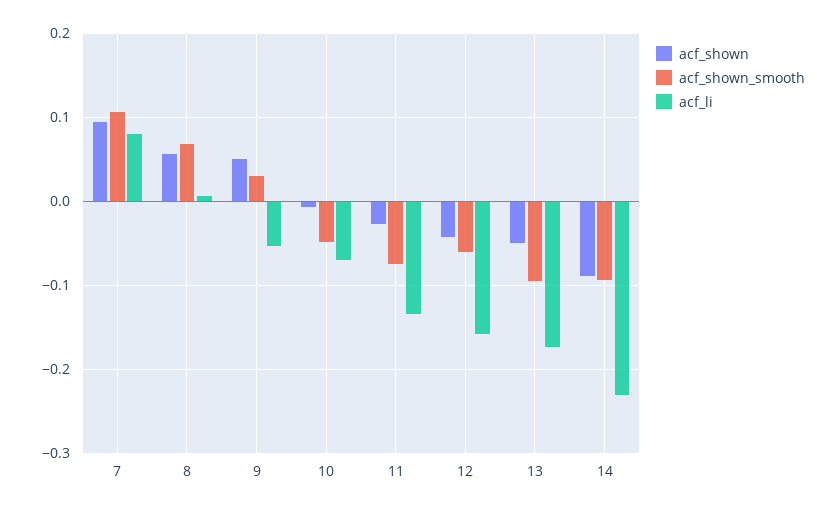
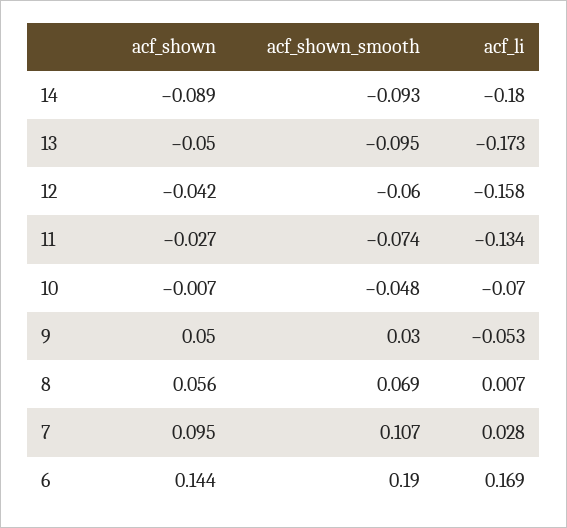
acf_li, 7: 0.08 -> 0.028
acf_li, 14: -0.23 -> -0.18
acf_shown, 6: none -> 0.144
acf_shown_smooth, 6: none -> 0.19
acf_li, 6: none -> 0.169

